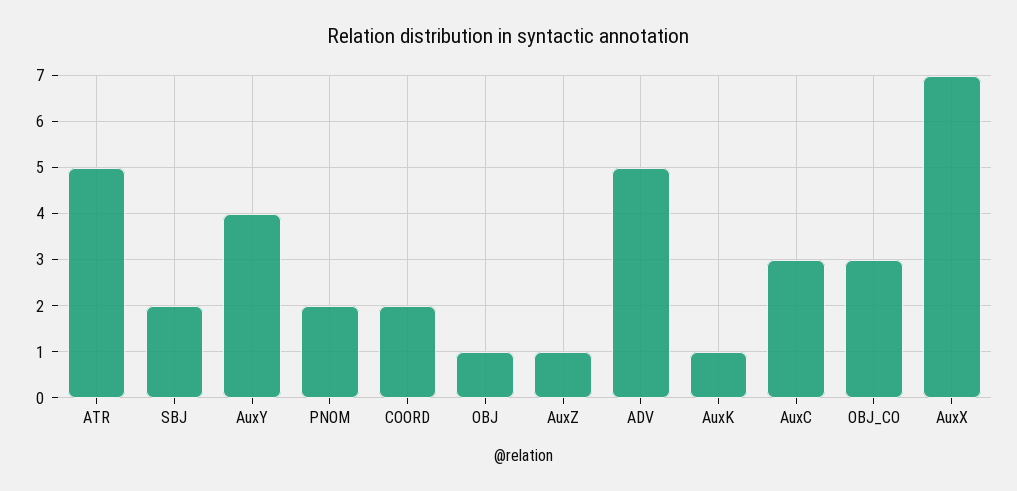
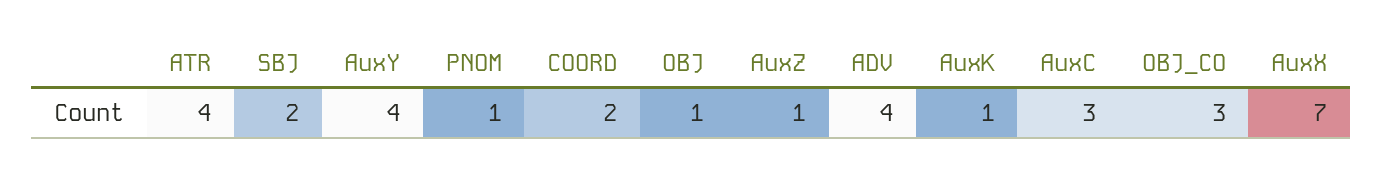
ATR: 5 -> 4
PNOM: 2 -> 1
ADV: 5 -> 4

